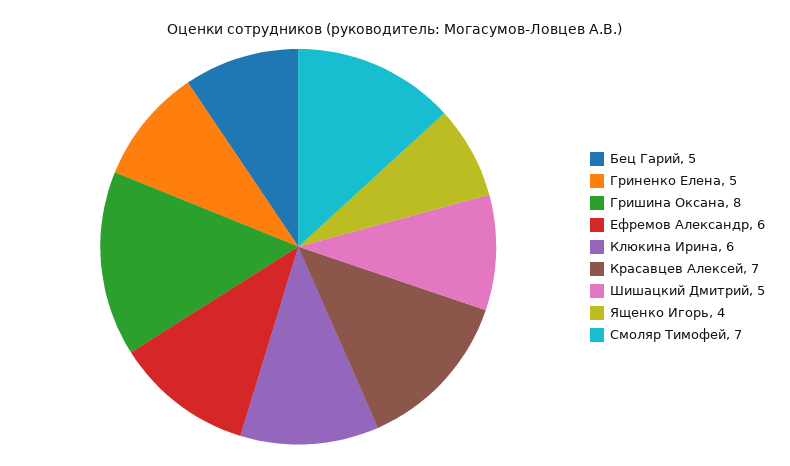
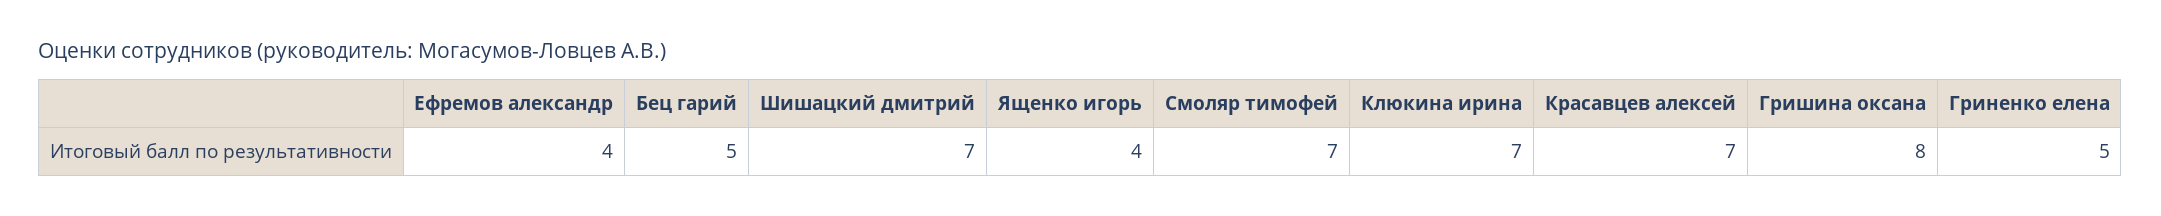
Ефремов Александр: 6 -> 4
Клюкина Ирина: 6 -> 7
Шишацкий Дмитрий: 5 -> 7

